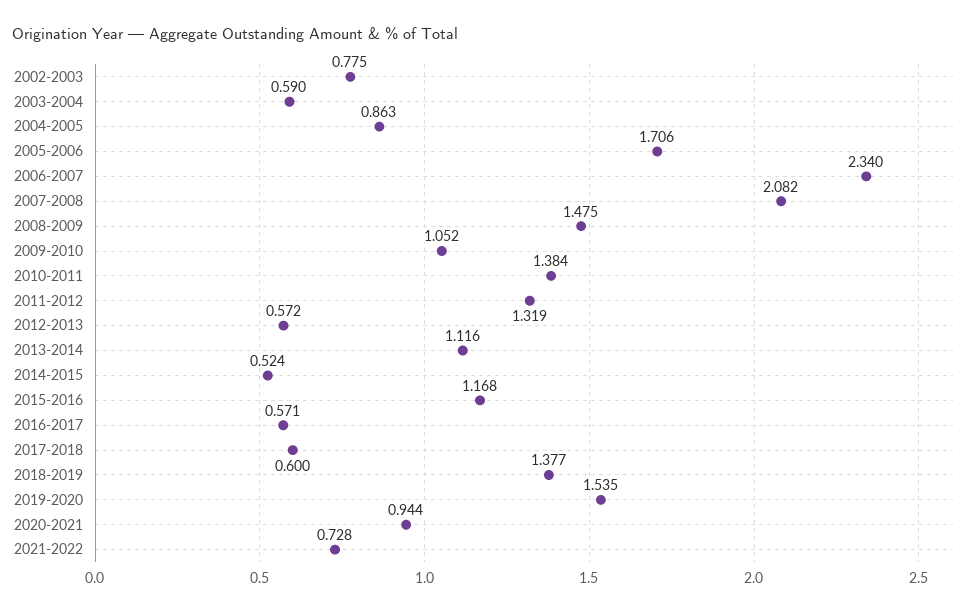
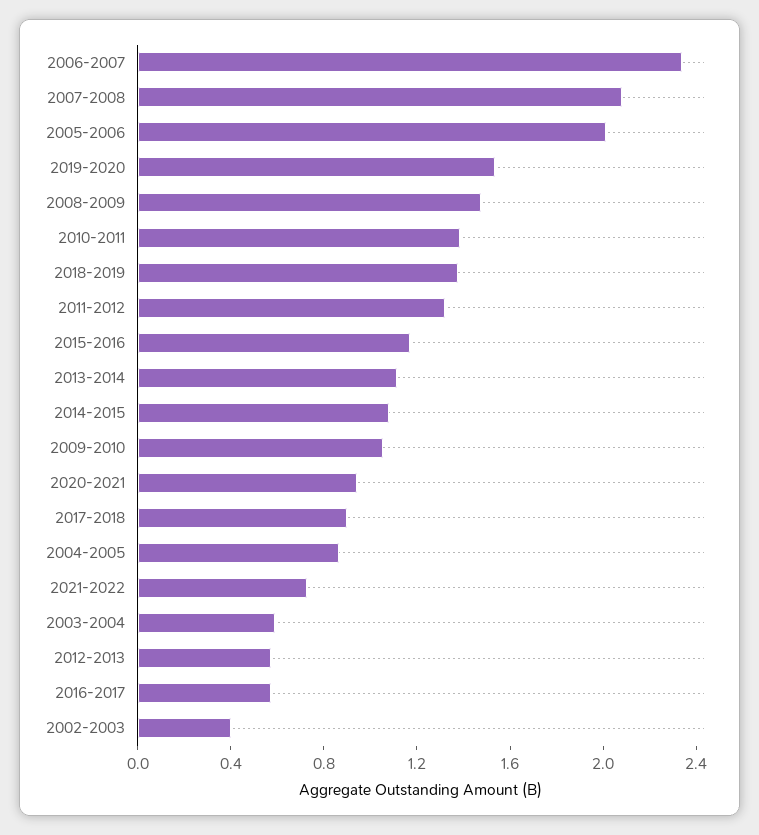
2002-2003: 0.775 -> 0.4
2005-2006: 1.706 -> 2
2014-2015: 0.524 -> 1.1
2017-2018: 0.6 -> 0.9

